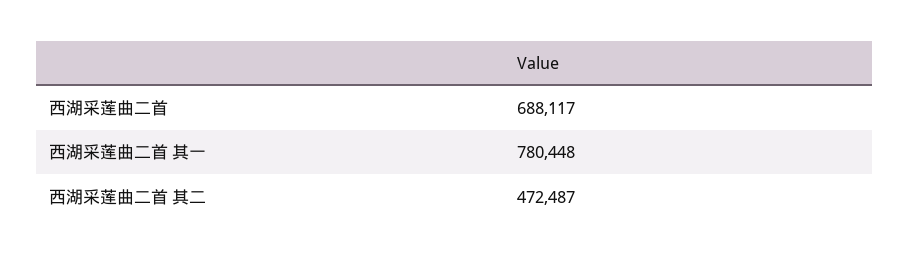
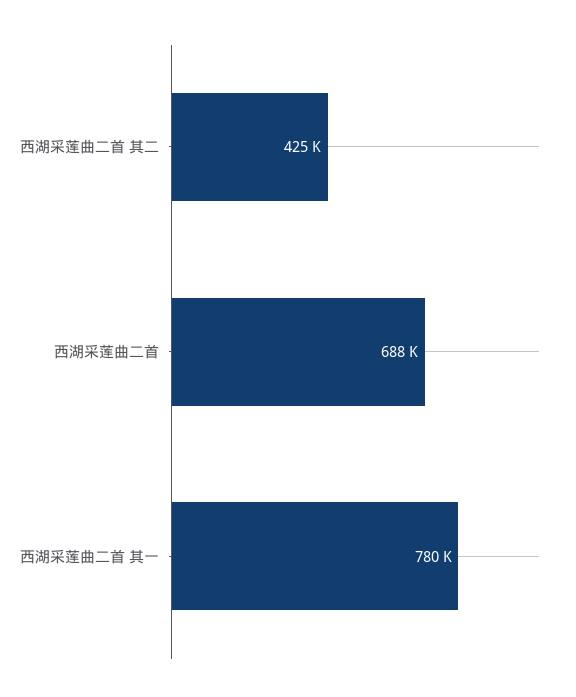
西湖采莲曲二首 其二: 472487 -> 425000

